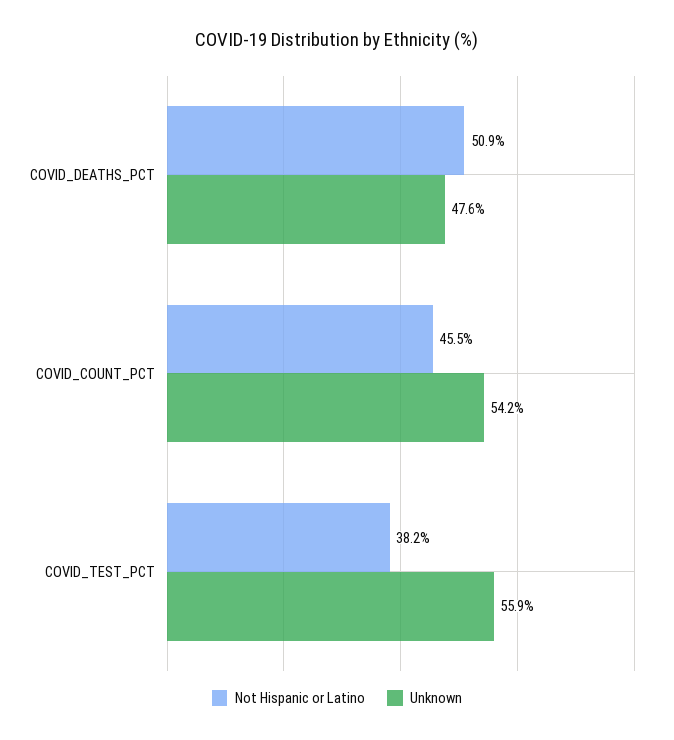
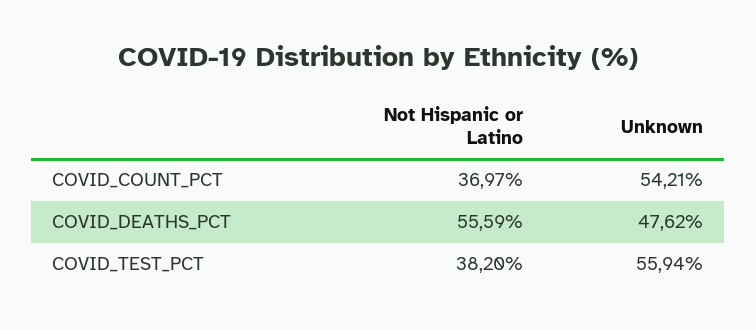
Not Hispanic or Latino, COVID_DEATHS_PCT: 50.9 -> 55.59
Not Hispanic or Latino, COVID_COUNT_PCT: 45.5 -> 36.97

